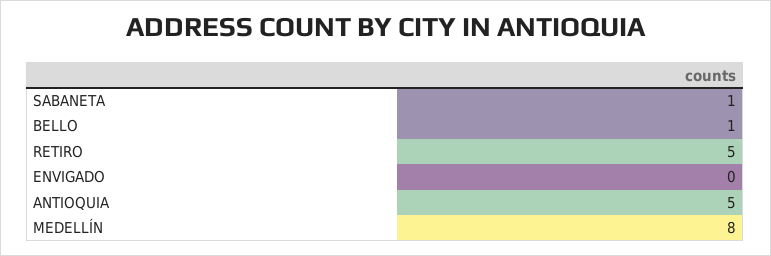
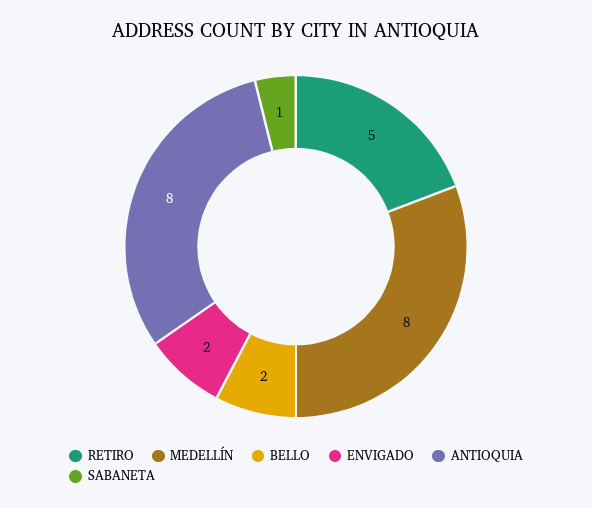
BELLO: 1 -> 2
ENVIGADO: 0 -> 2
ANTIOQUIA: 5 -> 8

